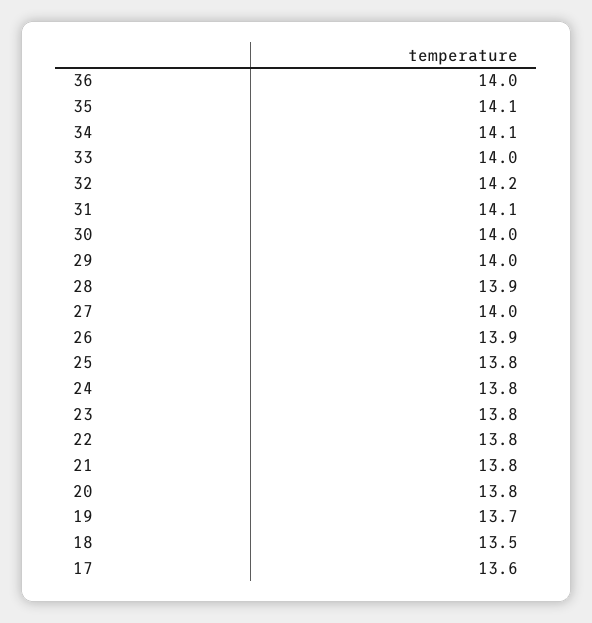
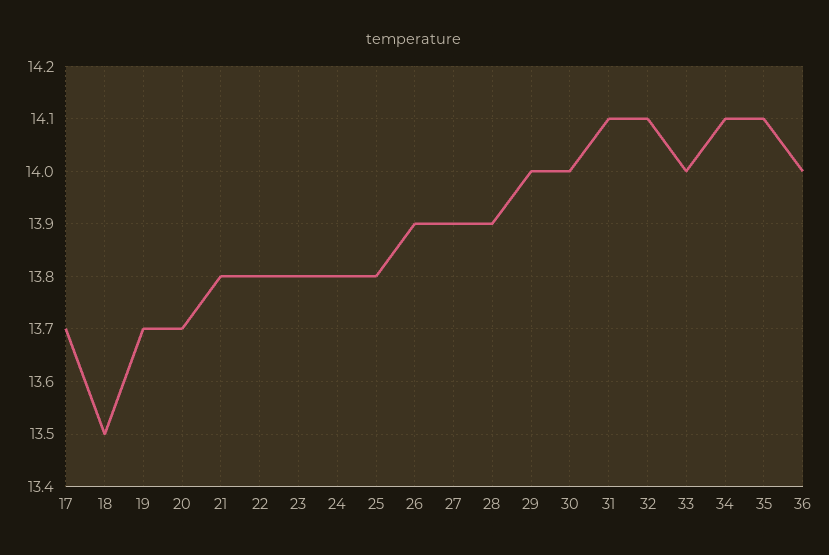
32: 14.2 -> 14.1
27: 14 -> 13.9
20: 13.8 -> 13.7
17: 13.6 -> 13.7

